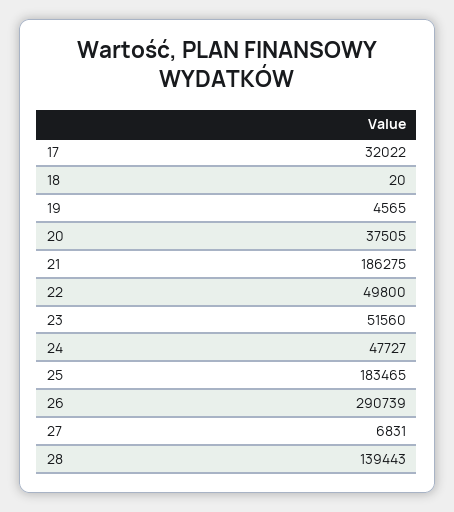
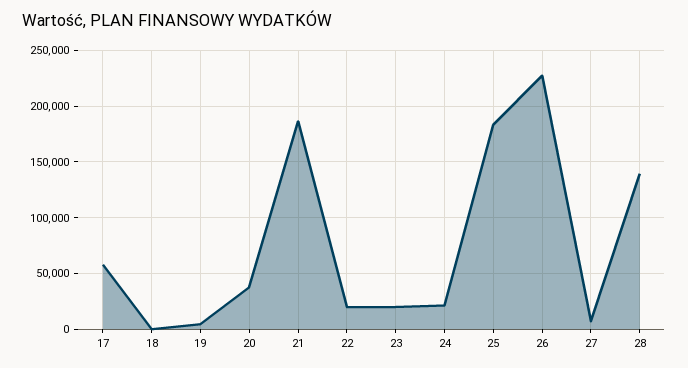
17: 32022 -> 60000
22: 49800 -> 20000
23: 51560 -> 20000
24: 47727 -> 20000
26: 290739 -> 230000

